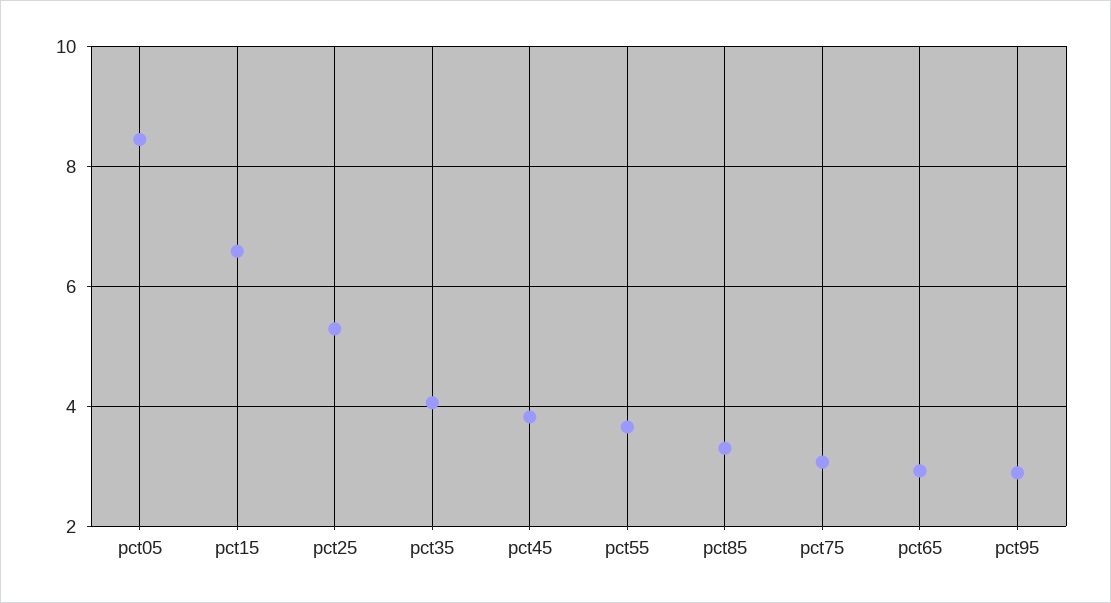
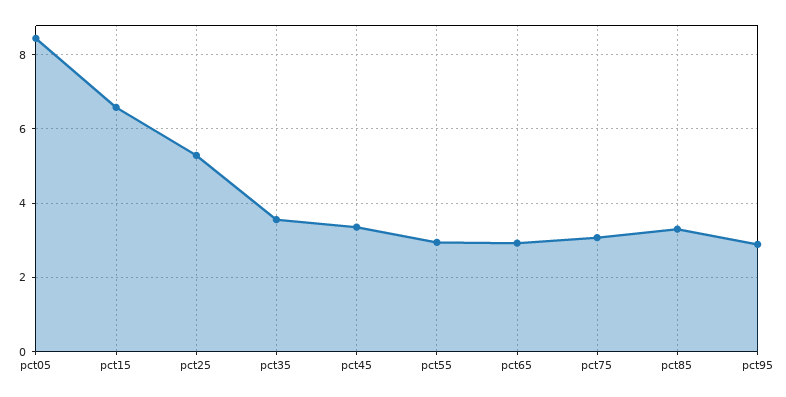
pct35: 4 -> 3.6
pct45: 3.8 -> 3.4
pct55: 3.6 -> 3

